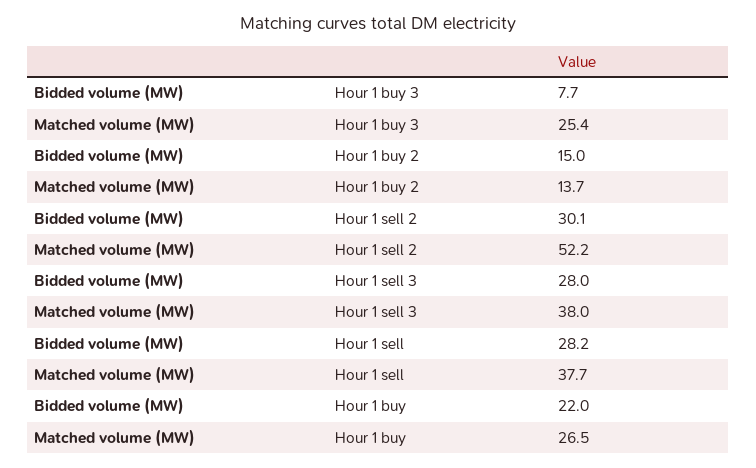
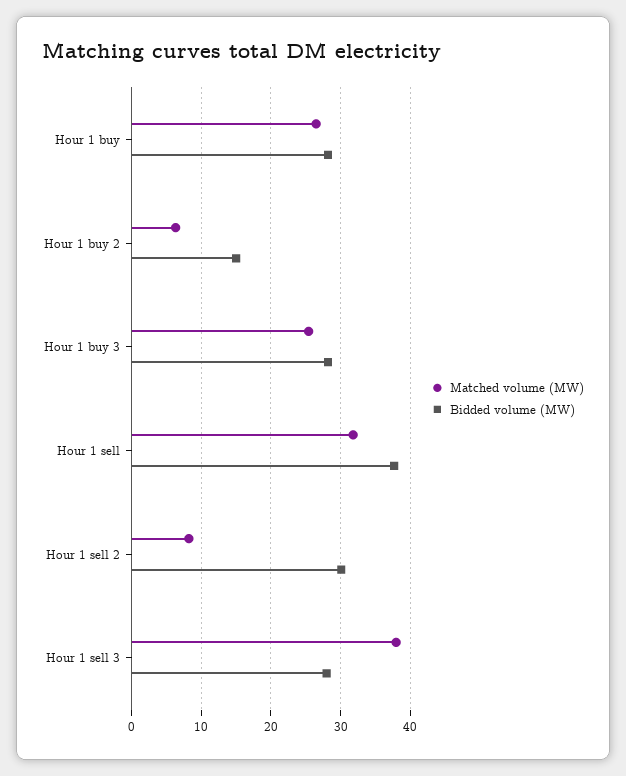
Bidded volume (MW), Hour 1 buy 3: 7.7 -> 28
Matched volume (MW), Hour 1 buy 2: 13.7 -> 6
Matched volume (MW), Hour 1 sell 2: 52.2 -> 8
Bidded volume (MW), Hour 1 sell: 28.2 -> 38
Matched volume (MW), Hour 1 sell: 37.7 -> 32
Bidded volume (MW), Hour 1 buy: 22 -> 28

